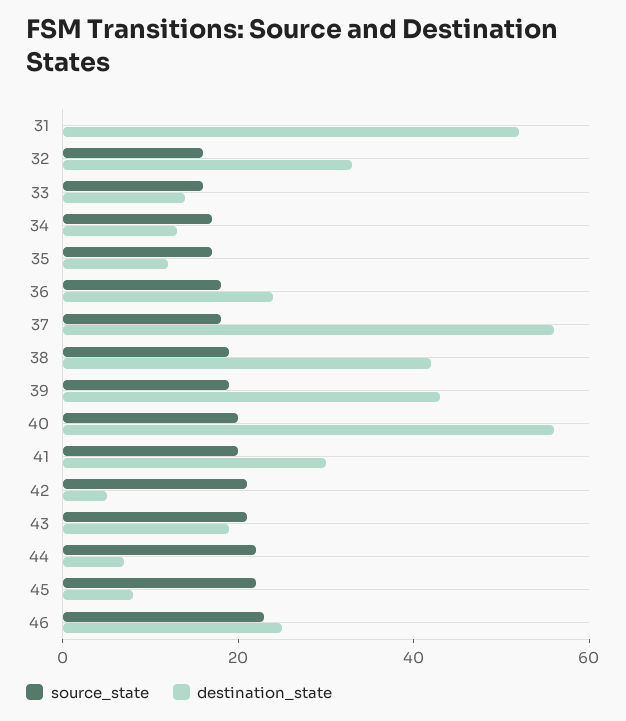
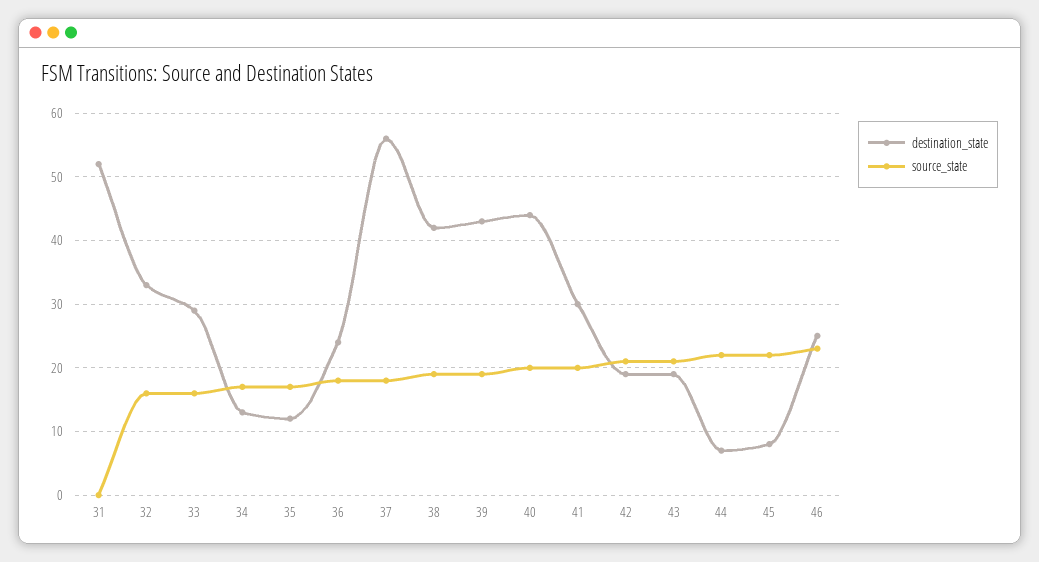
destination_state, 33: 15 -> 29
destination_state, 40: 55 -> 44
destination_state, 42: 5 -> 19

